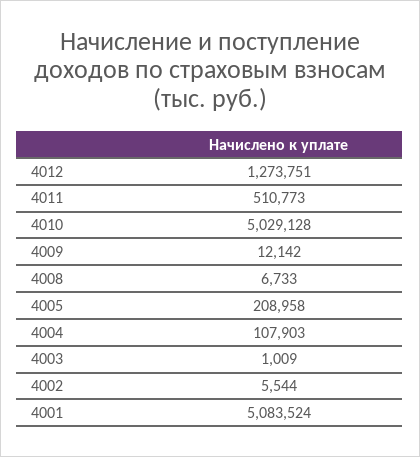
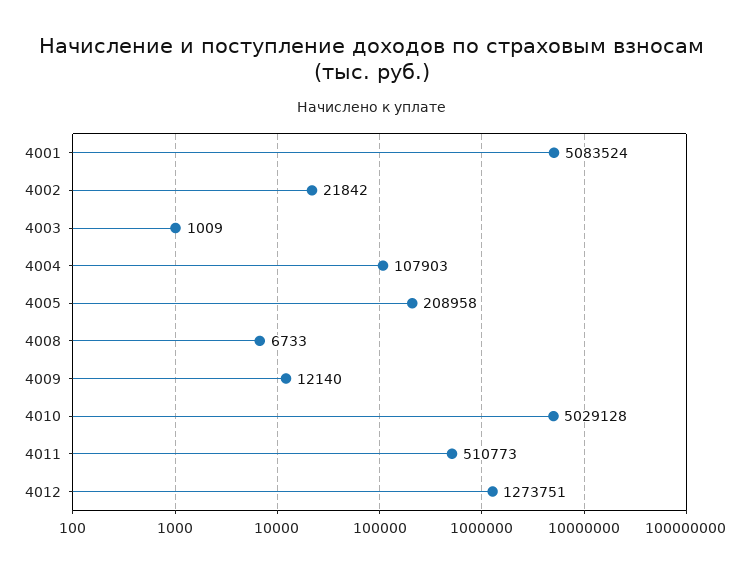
4009: 12142 -> 12140
4002: 5544 -> 21842

